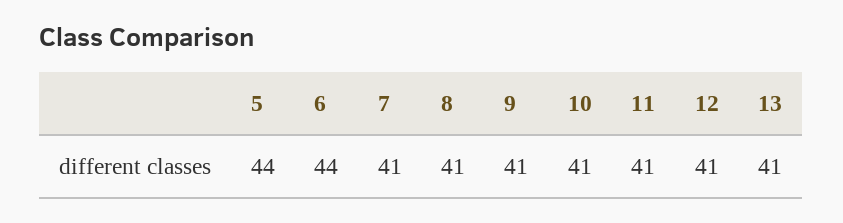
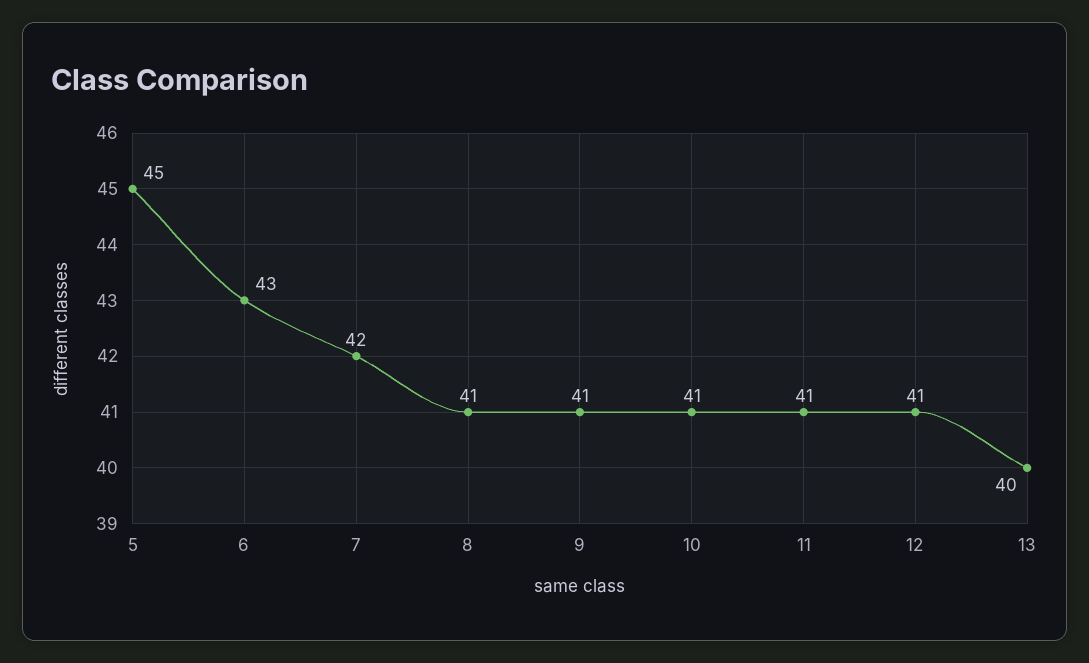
5: 44 -> 45
6: 44 -> 43
7: 41 -> 42
13: 41 -> 40

